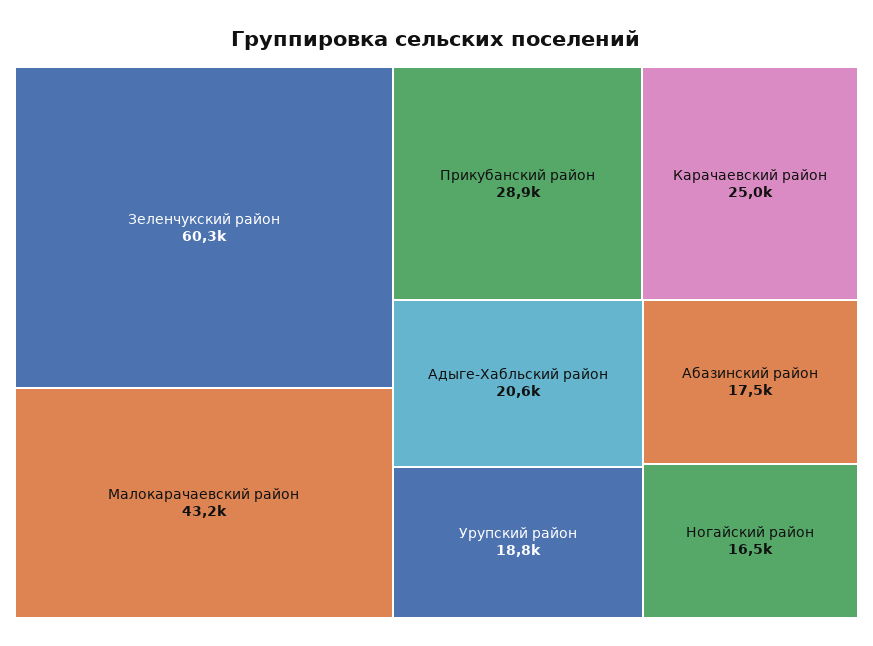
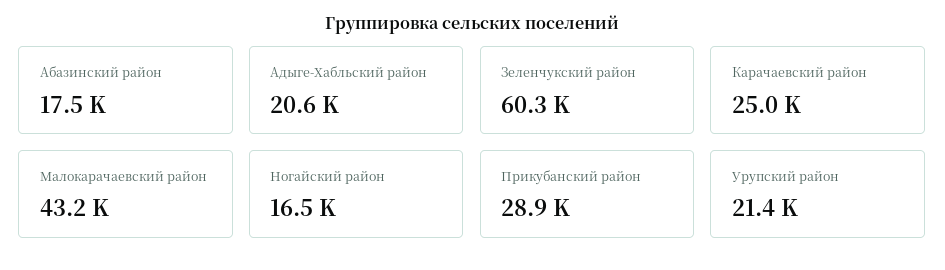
Урупский район: 18800 -> 21400

